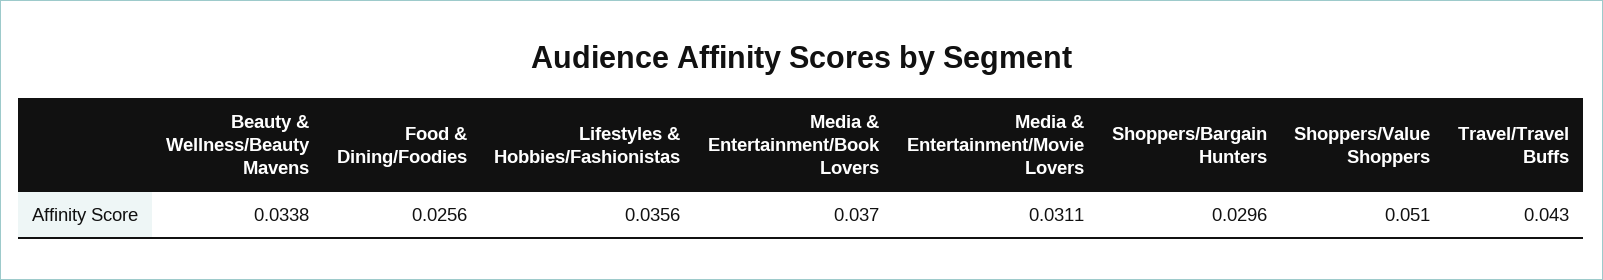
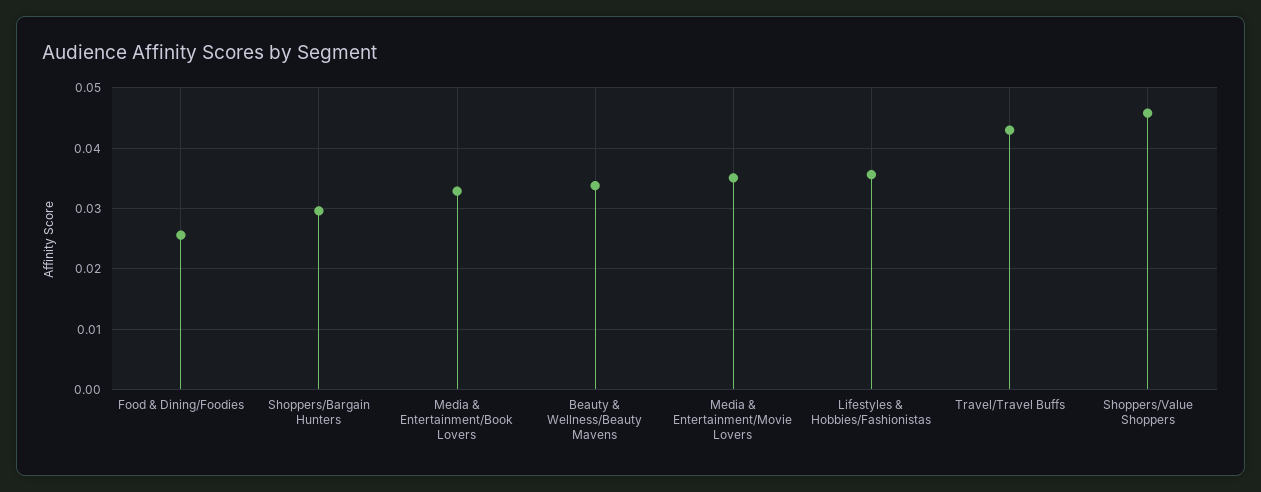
Media & Entertainment/Book Lovers: 0.037 -> 0.033
Media & Entertainment/Movie Lovers: 0.0311 -> 0.035
Shoppers/Value Shoppers: 0.051 -> 0.046

